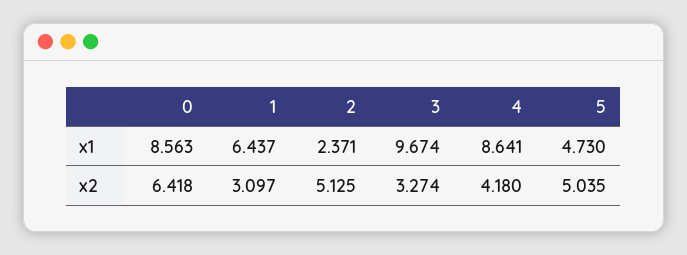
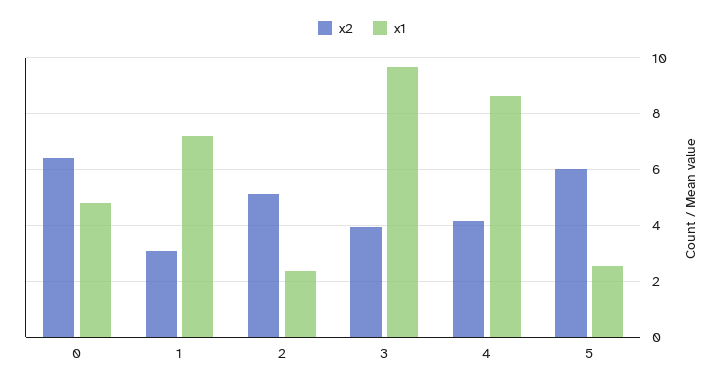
x1, 0: 8.563 -> 4.75
x1, 1: 6.437 -> 7.25
x1, 5: 4.73 -> 2.5
x2, 3: 3.274 -> 4
x2, 5: 5.035 -> 6

